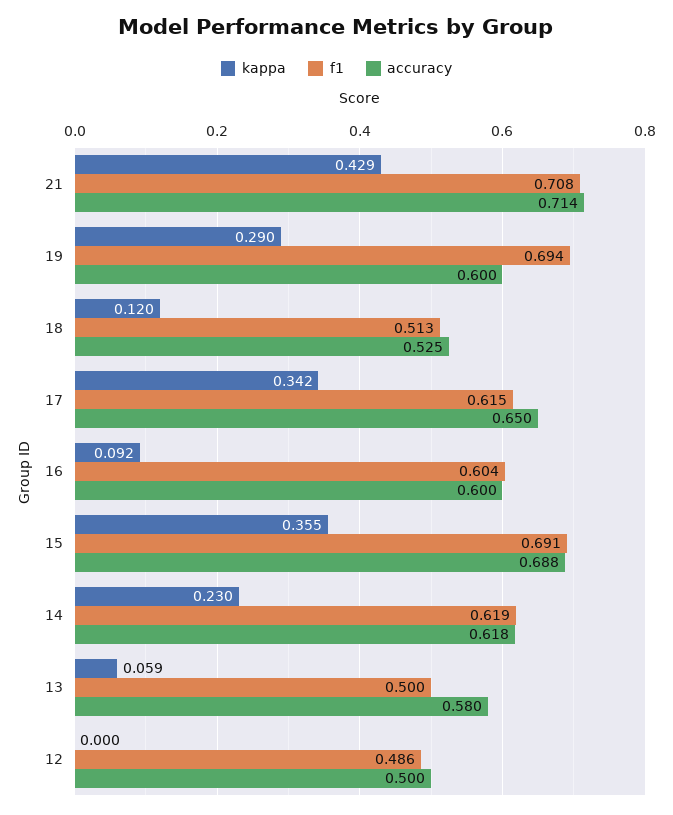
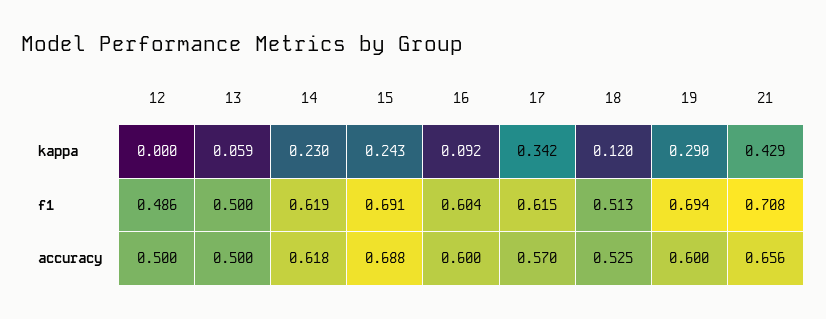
accuracy, 21: 0.714 -> 0.656
accuracy, 17: 0.65 -> 0.57
kappa, 15: 0.355 -> 0.243
accuracy, 13: 0.58 -> 0.5

